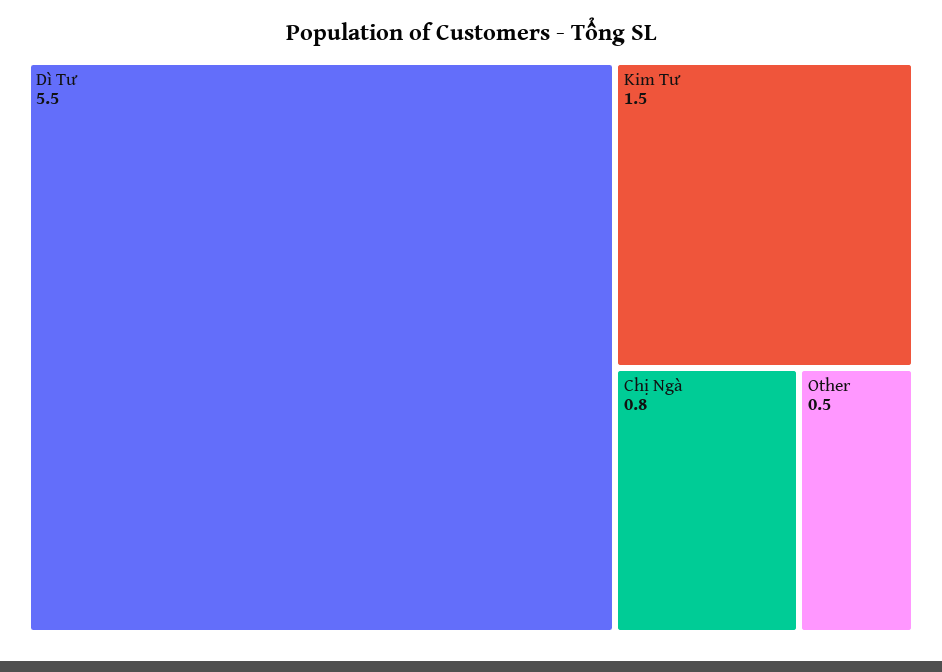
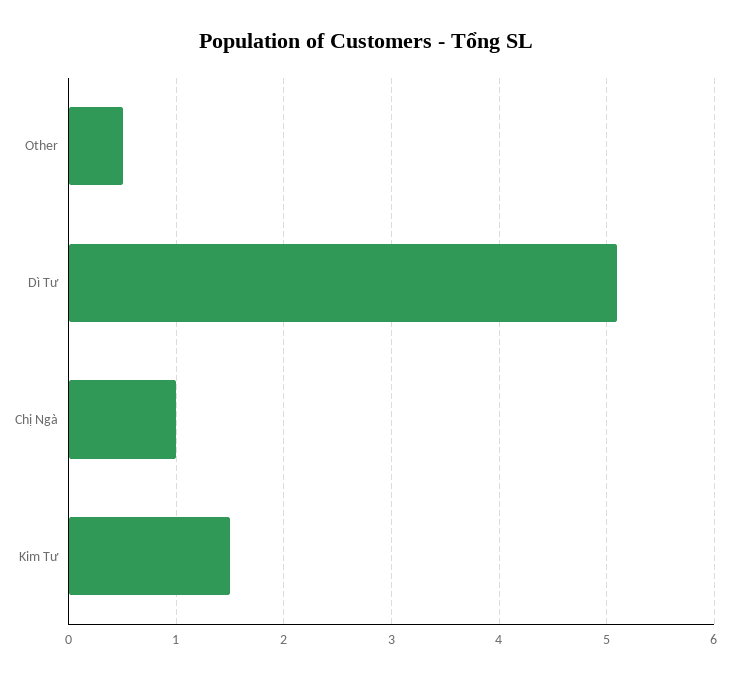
Dì Tư: 5.5 -> 5.1
Chị Ngà: 0.8 -> 1

